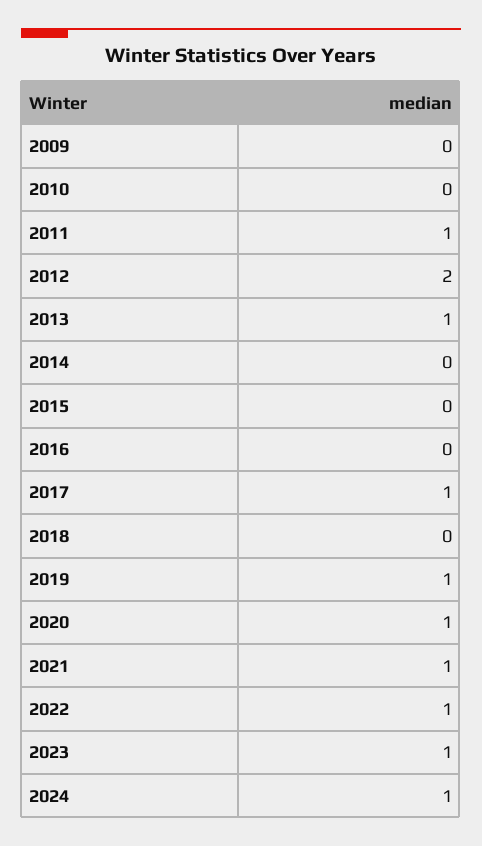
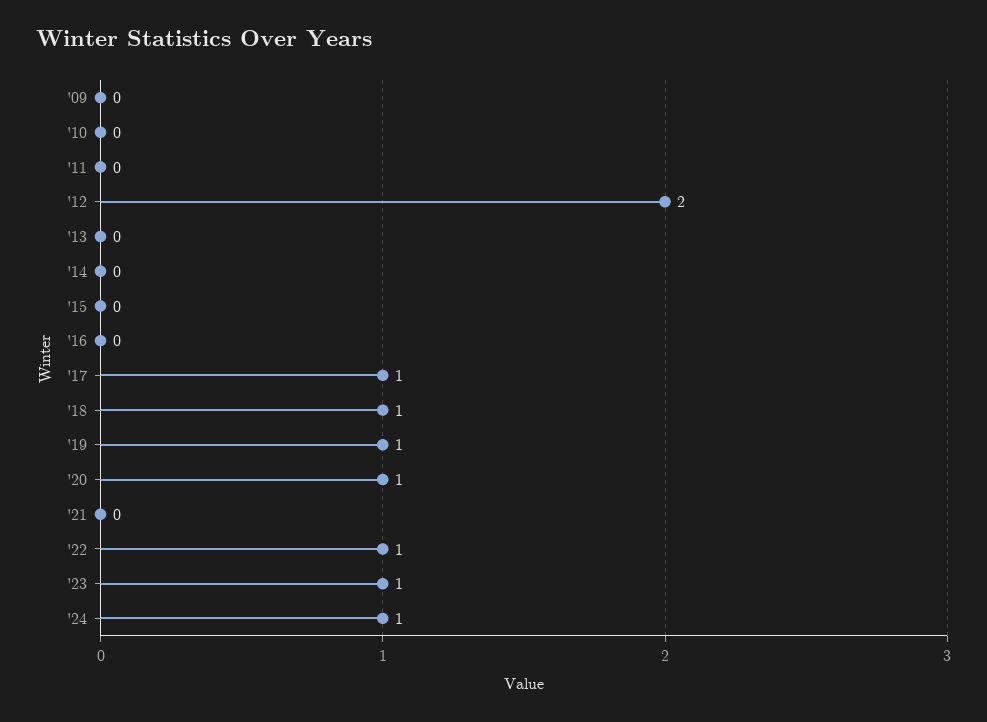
2011: 1 -> 0
2013: 1 -> 0
2018: 0 -> 1
2021: 1 -> 0

